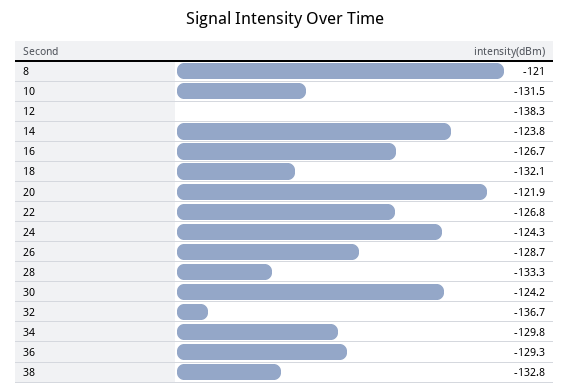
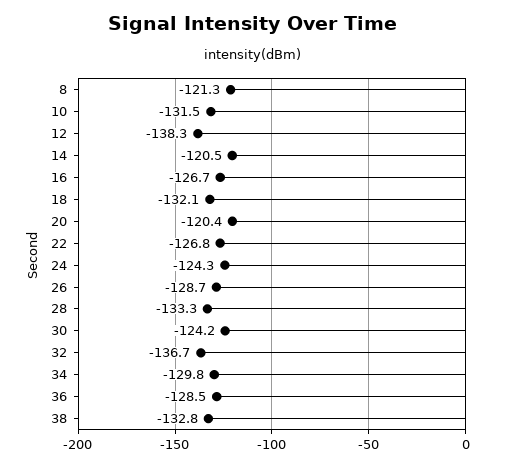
8: -121 -> -121.3
14: -123.8 -> -120.5
20: -121.9 -> -120.4
36: -129.3 -> -128.5

